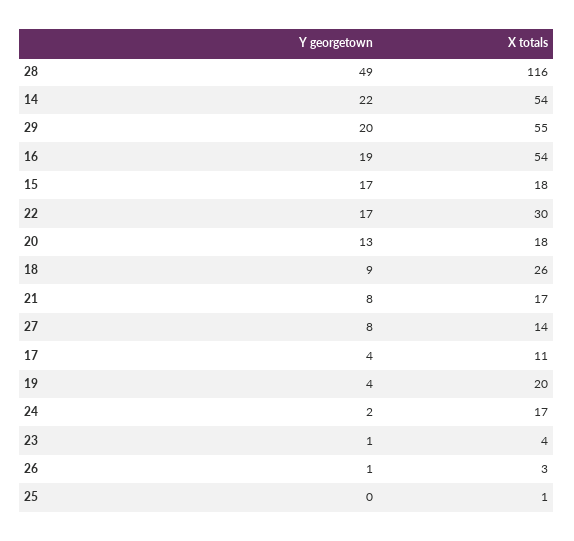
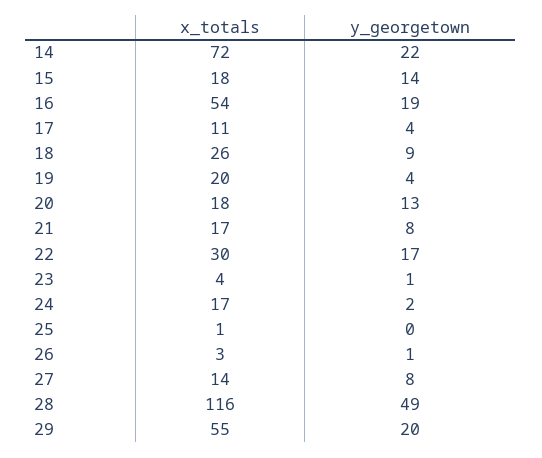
X totals, 14: 54 -> 72
Y georgetown, 15: 17 -> 14

